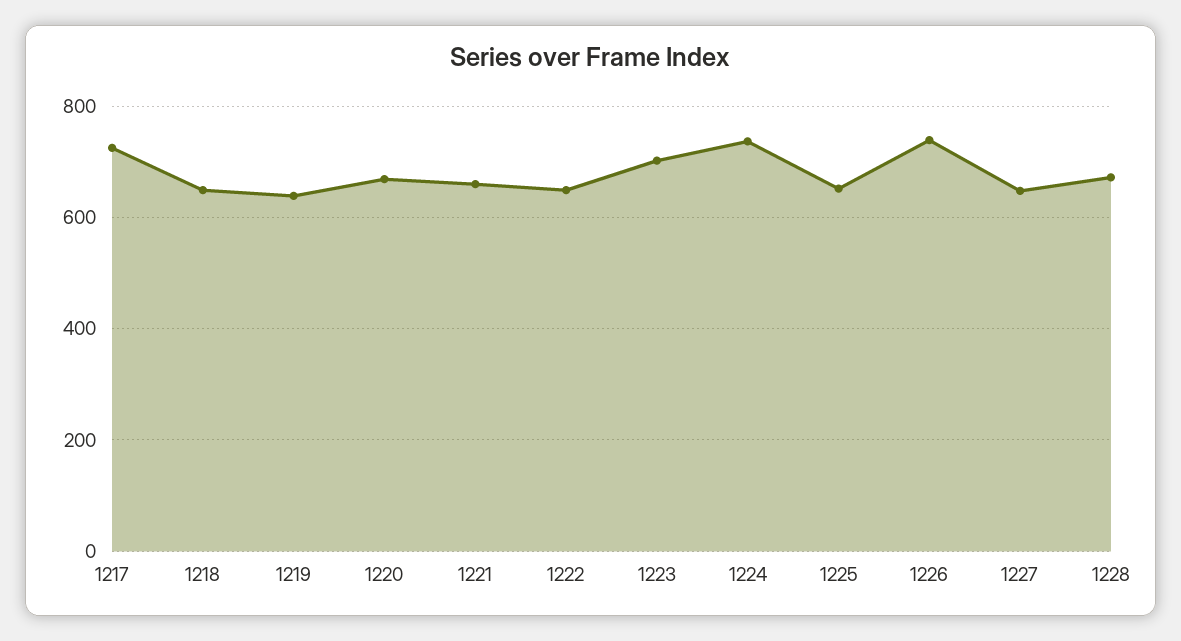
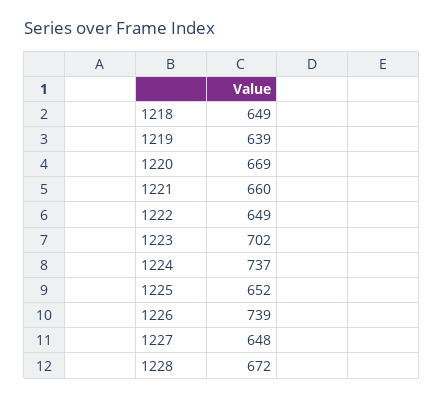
1217: 720 -> none

